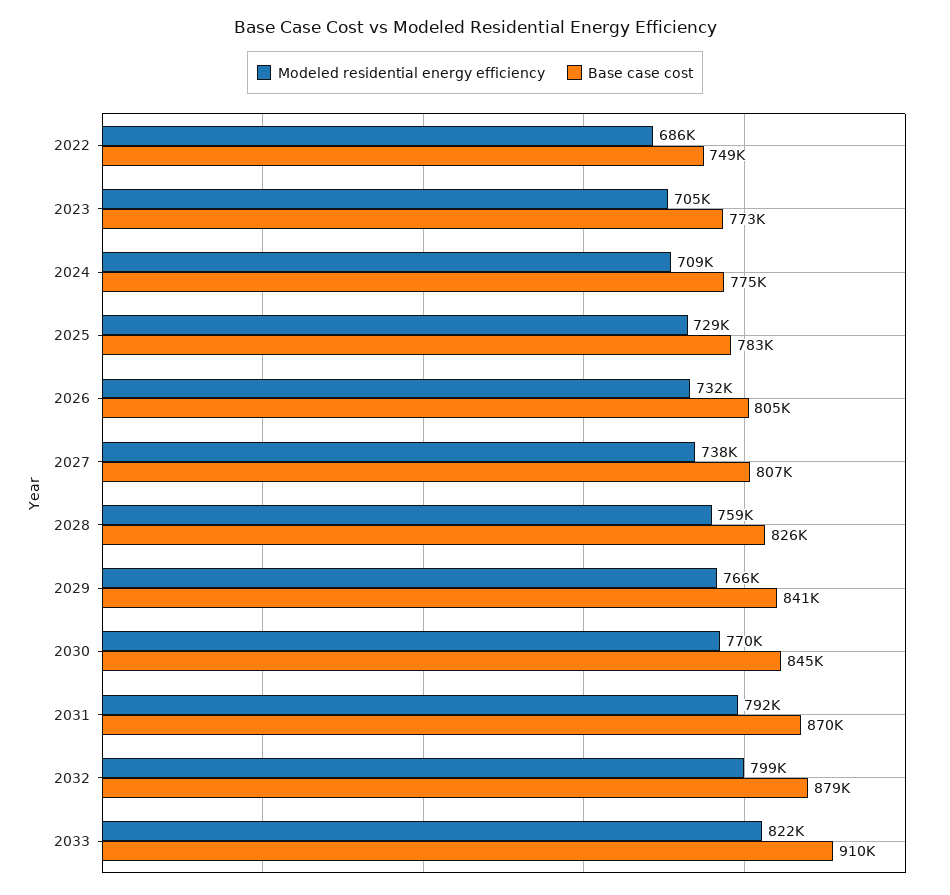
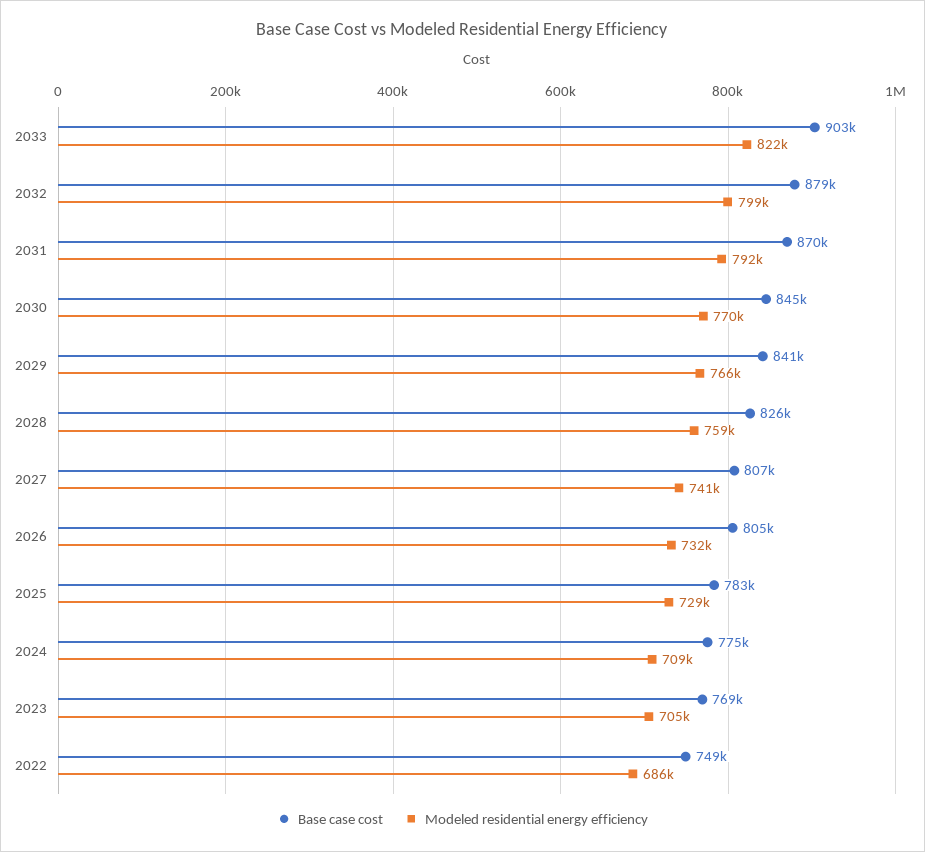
Base case cost, 2023: 773000 -> 769000
Modeled residential energy efficiency, 2027: 738000 -> 741000
Base case cost, 2033: 910000 -> 903000

